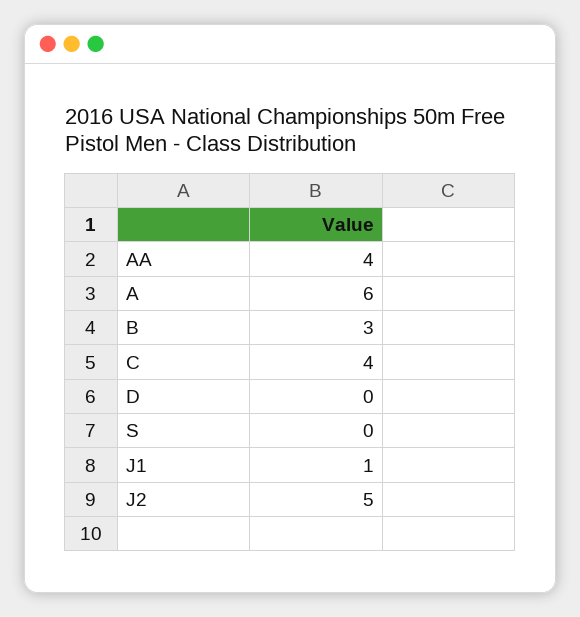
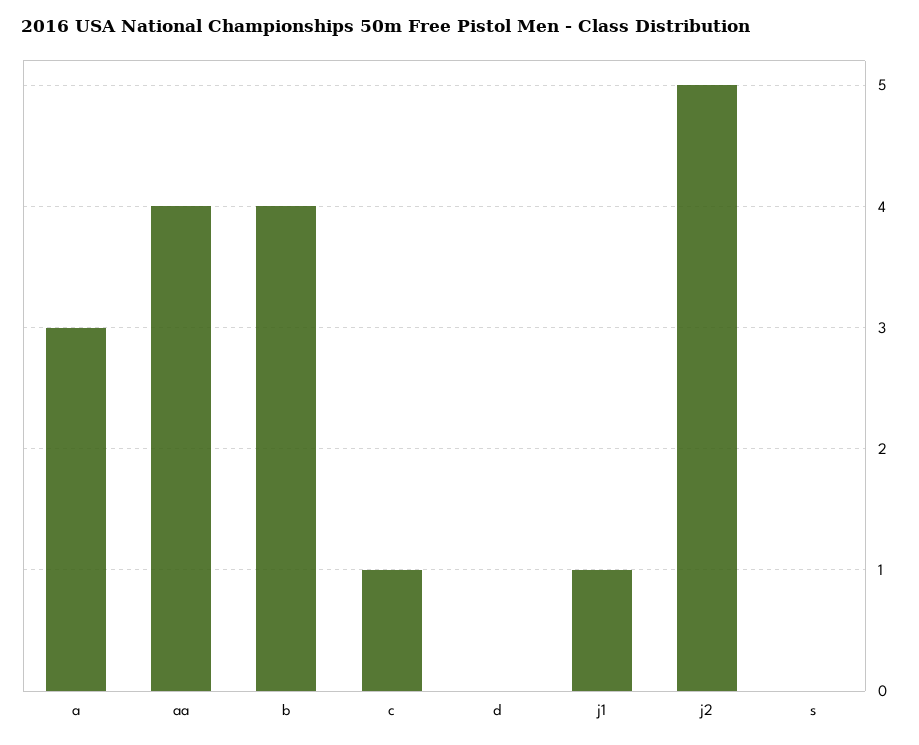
A: 6 -> 3
B: 3 -> 4
C: 4 -> 1

